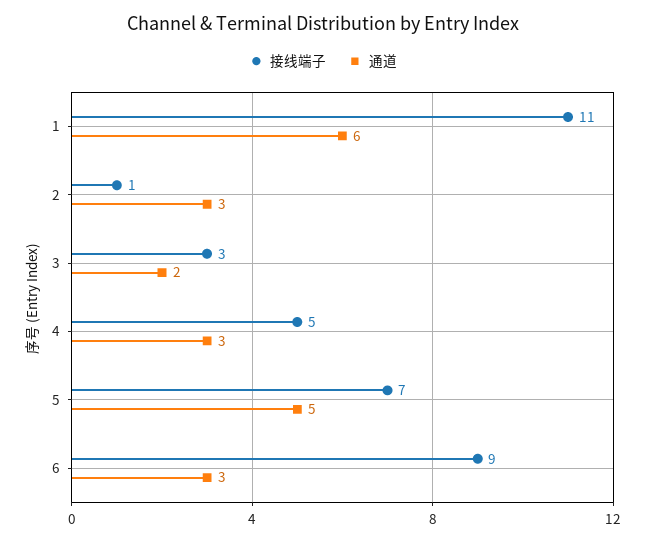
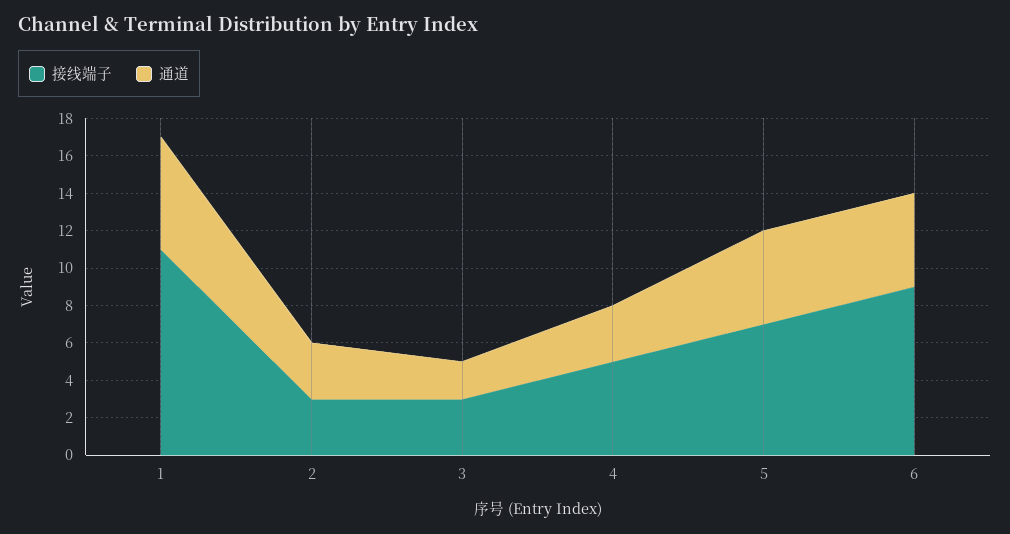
接线端子, 2: 1 -> 3
通道, 6: 3 -> 5

